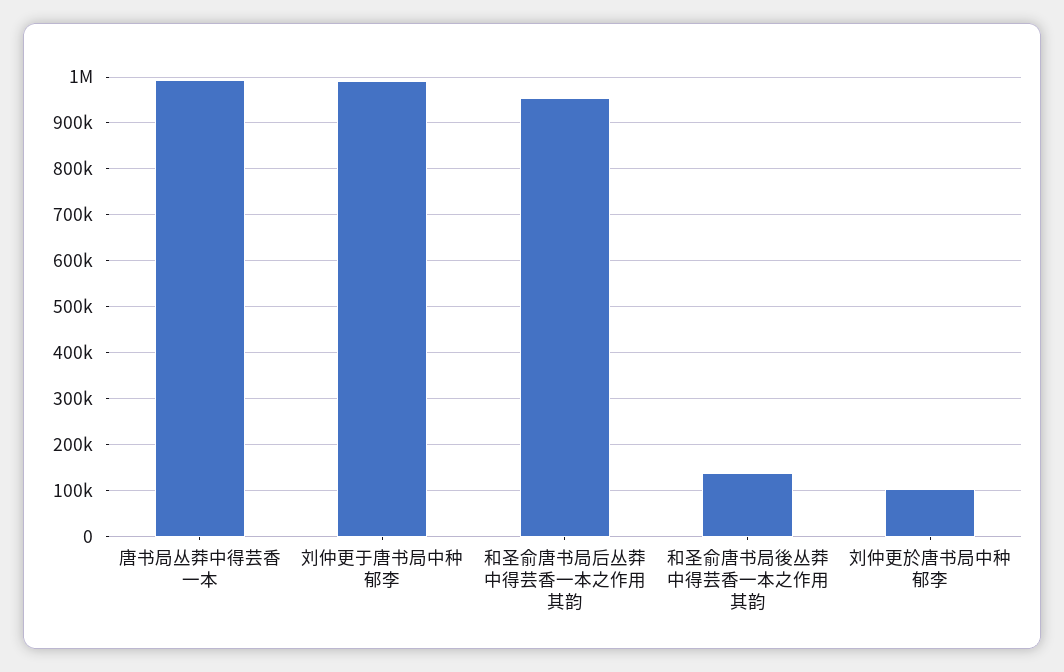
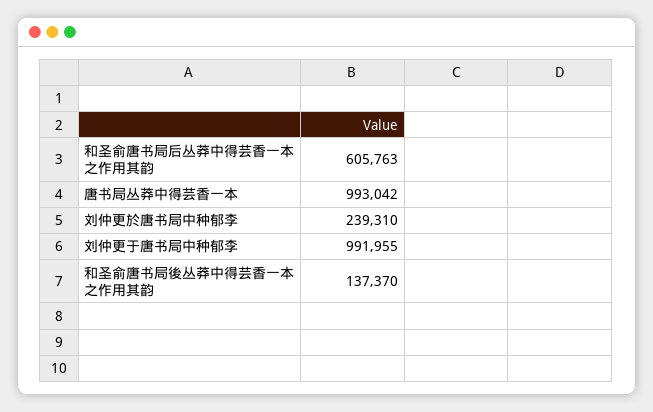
和圣俞唐书局后丛莽中得芸香一本之作用其韵: 960000 -> 605763
刘仲更於唐书局中种郁李: 100000 -> 239310

